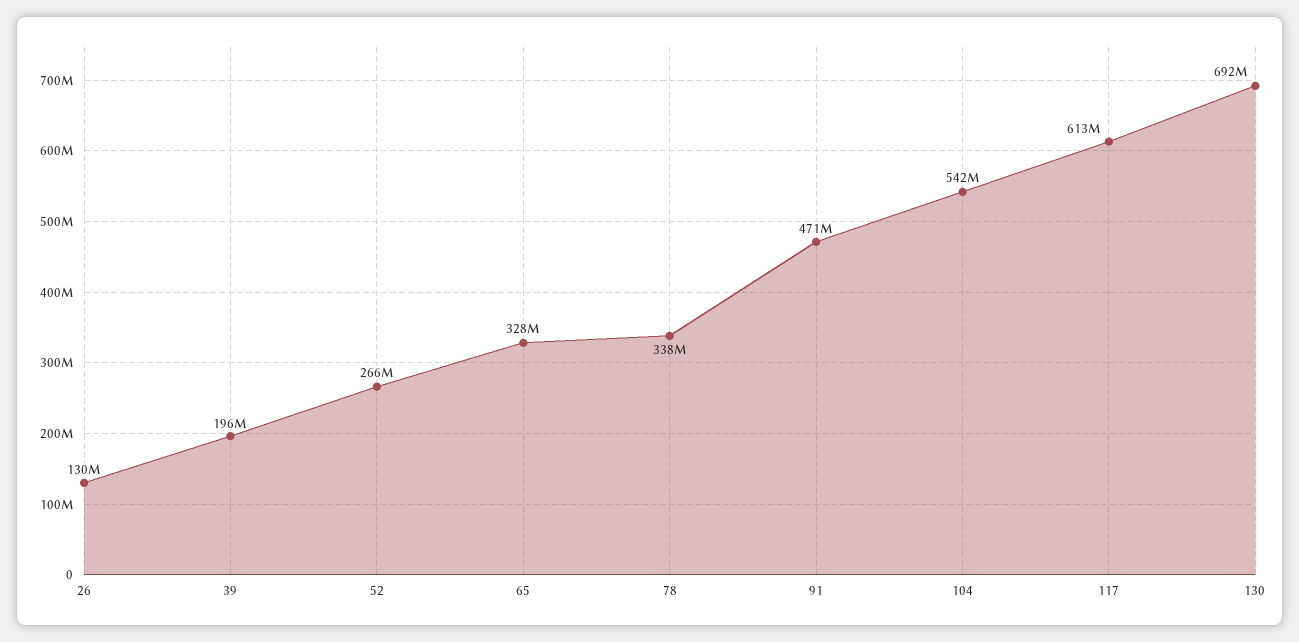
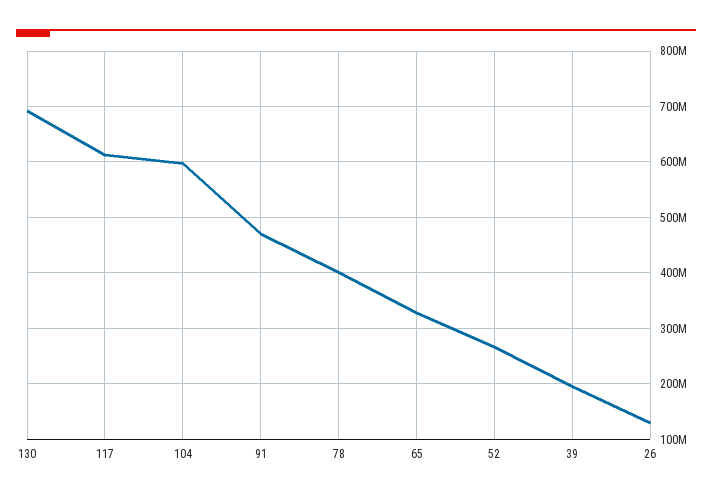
78: 338000000 -> 400000000
104: 542000000 -> 600000000

